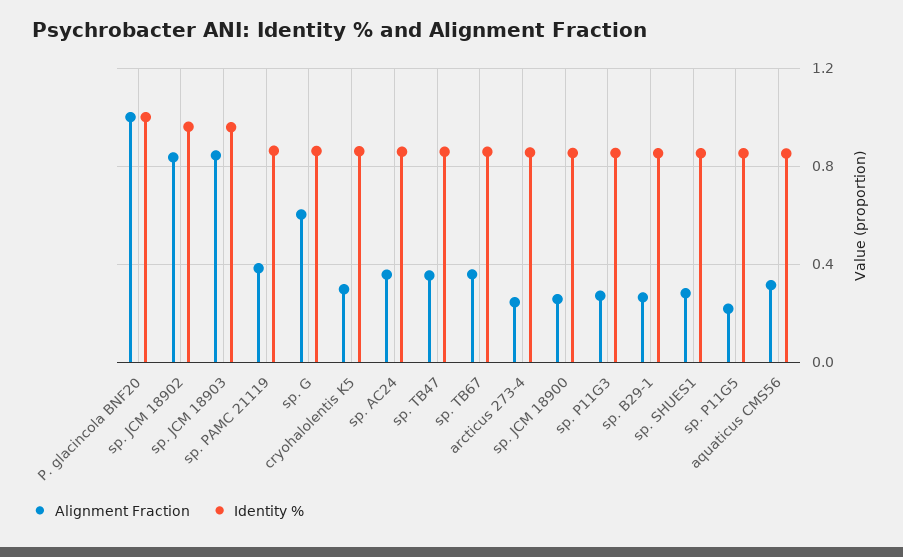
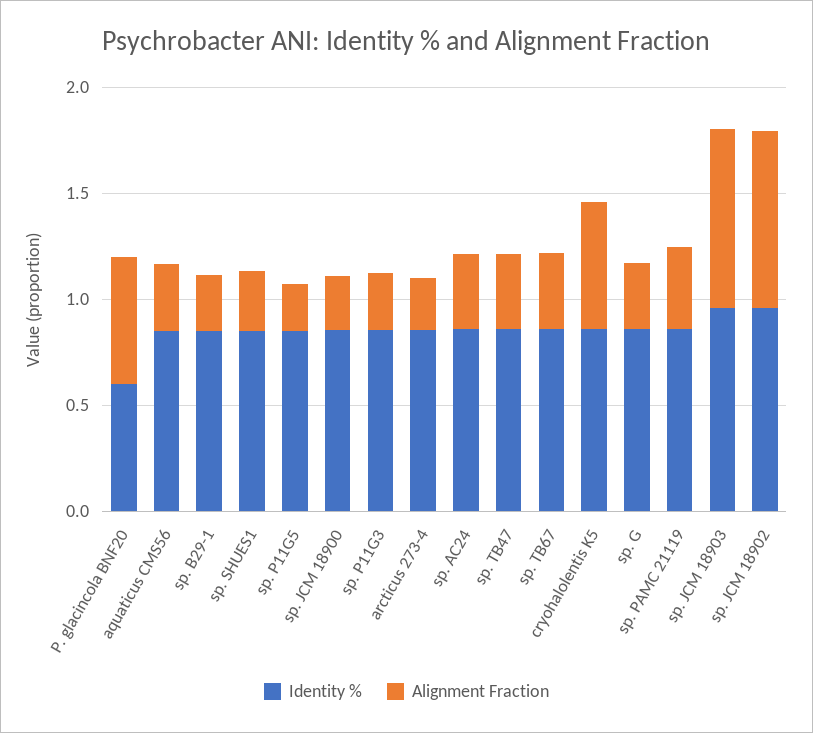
Alignment Fraction, P. glacincola BNF20: 1 -> 0.6
Identity %, P. glacincola BNF20: 1 -> 0.6
Alignment Fraction, sp. G: 0.6 -> 0.3
Alignment Fraction, cryohalolentis K5: 0.3 -> 0.6

